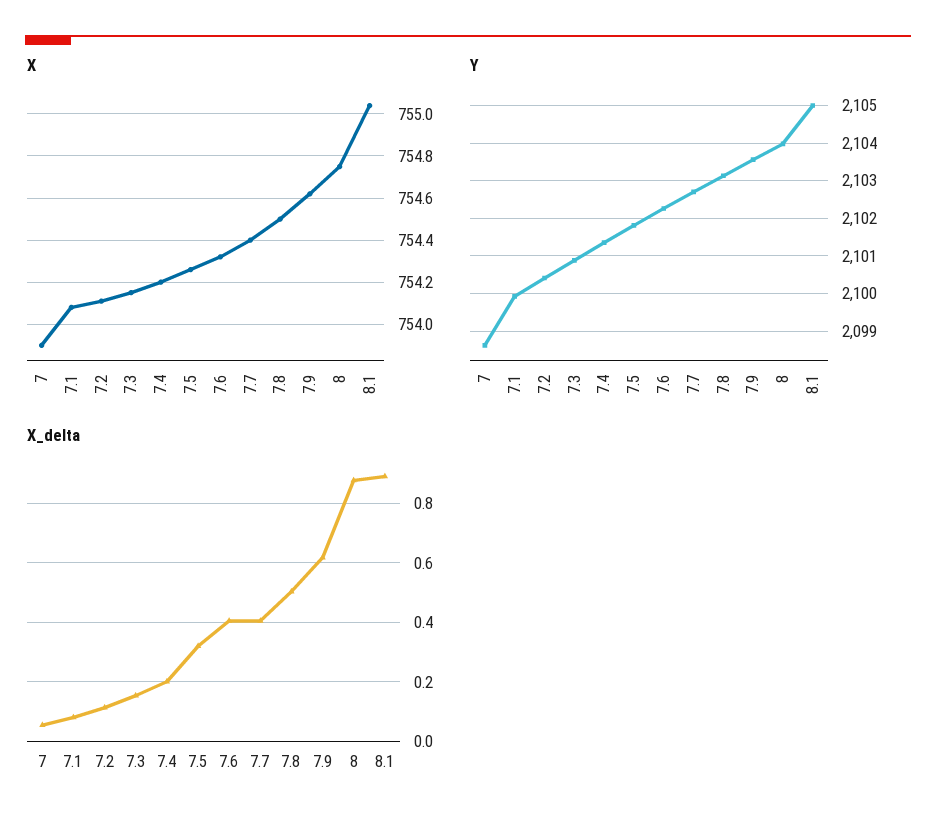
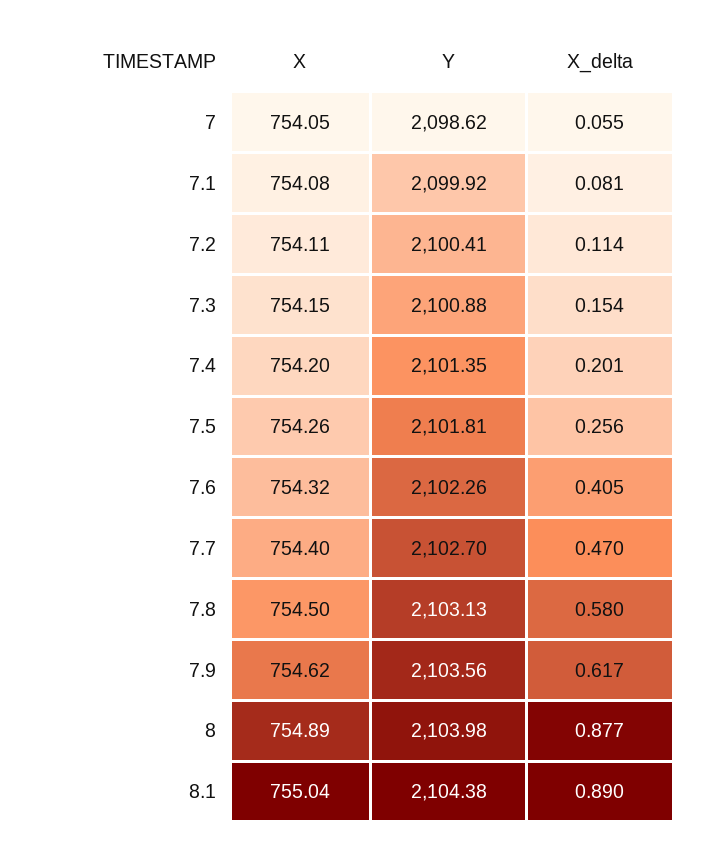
X, 7: 753.9 -> 754.05
X, 8: 754.75 -> 754.89
Y, 8.1: 2105 -> 2104.38
X_delta, 7.5: 0.325 -> 0.256
X_delta, 7.7: 0.4 -> 0.47
X_delta, 7.8: 0.5 -> 0.58

